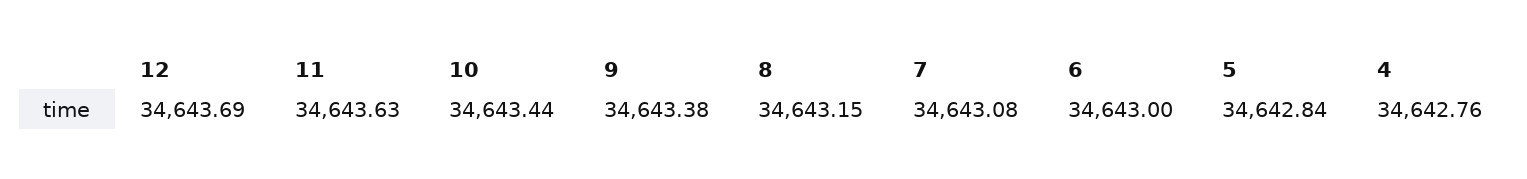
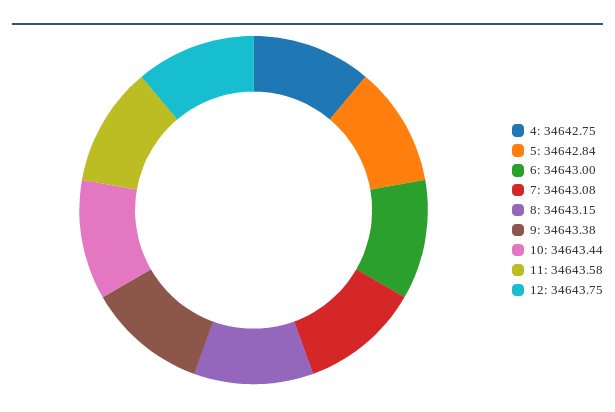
12: 34643.69 -> 34643.75
11: 34643.63 -> 34643.58
4: 34642.76 -> 34642.75

